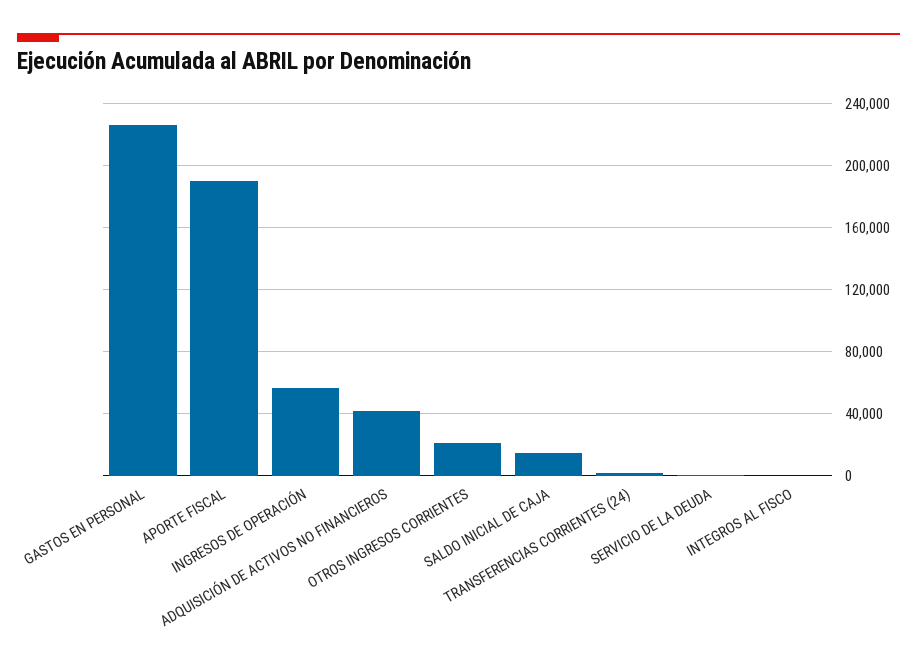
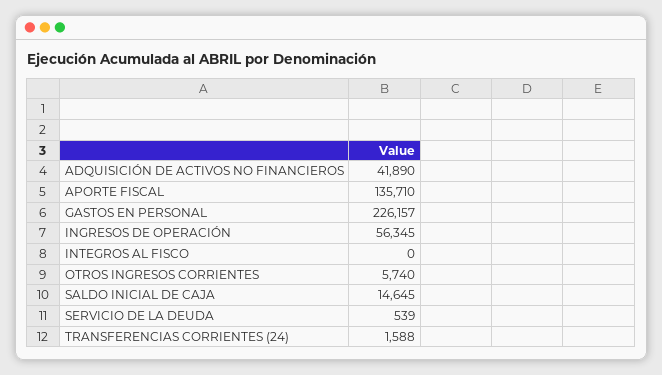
APORTE FISCAL: 190000 -> 135710
OTROS INGRESOS CORRIENTES: 20000 -> 5740

